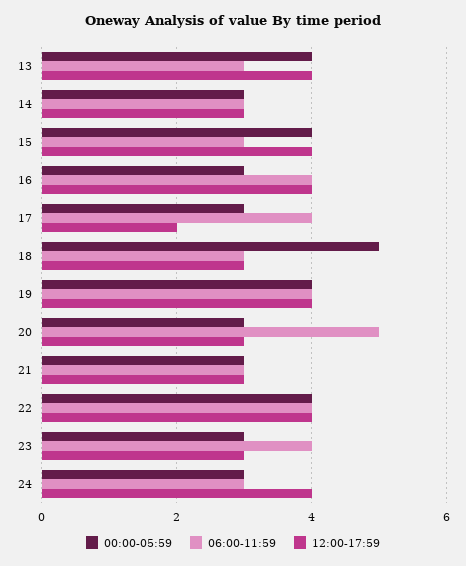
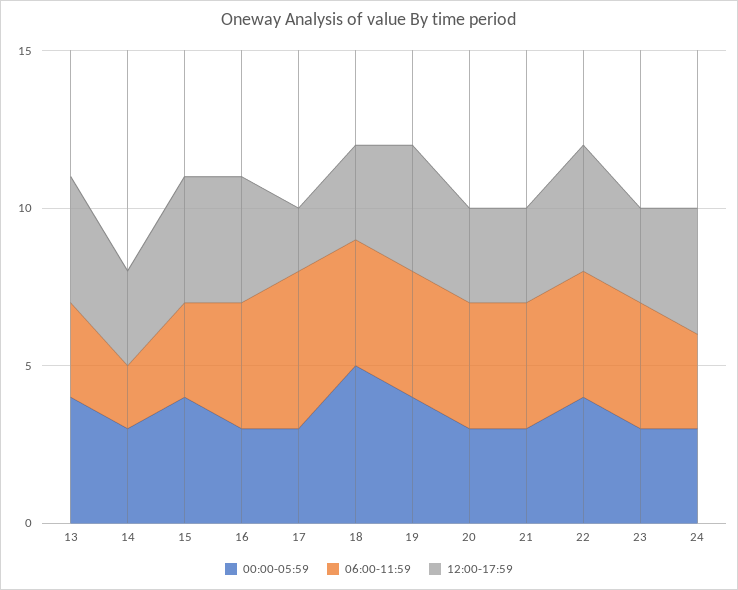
06:00-11:59, 14: 3 -> 2
06:00-11:59, 17: 4 -> 5
06:00-11:59, 18: 3 -> 4
06:00-11:59, 20: 5 -> 4
06:00-11:59, 21: 3 -> 4

